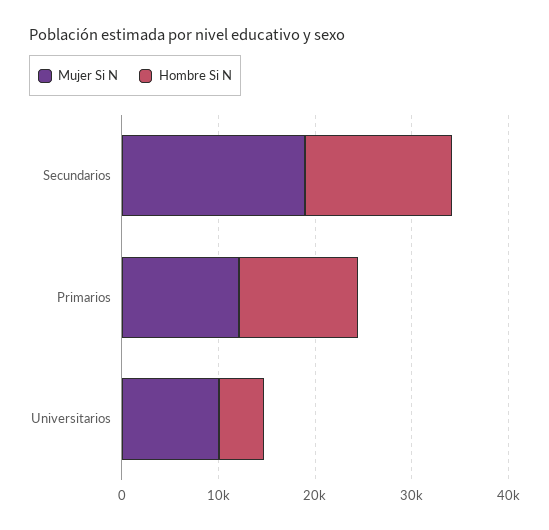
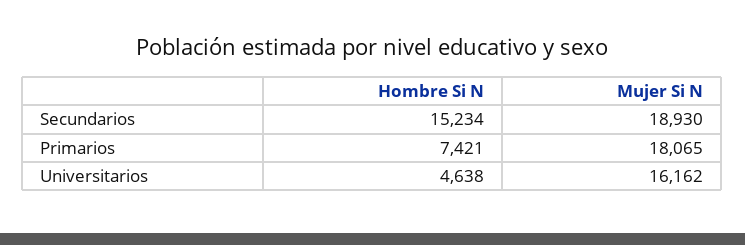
Mujer Si N, Primarios: 12000 -> 18065
Hombre Si N, Primarios: 12000 -> 7421
Mujer Si N, Universitarios: 10000 -> 16162

